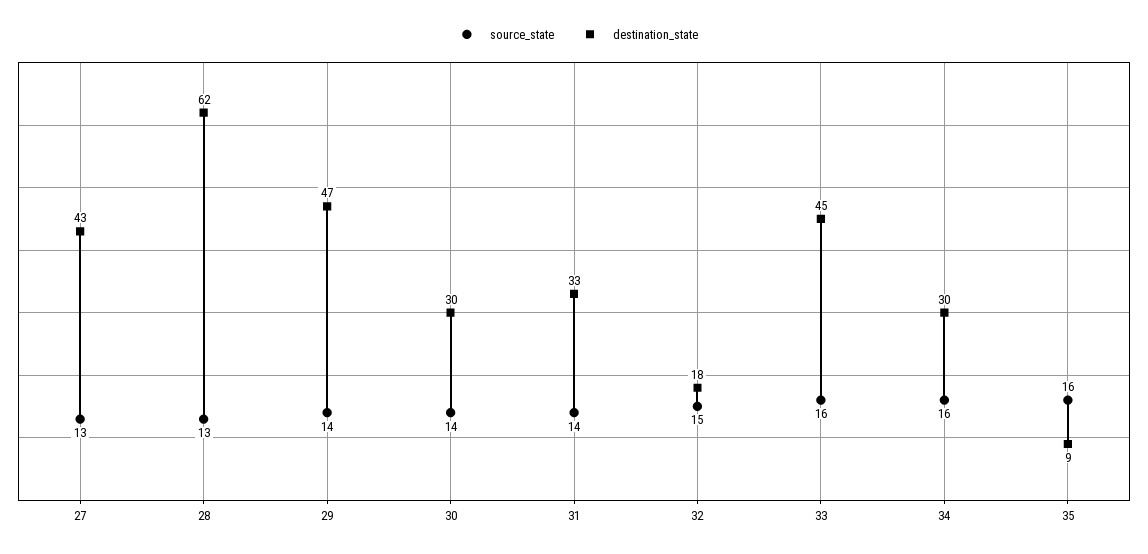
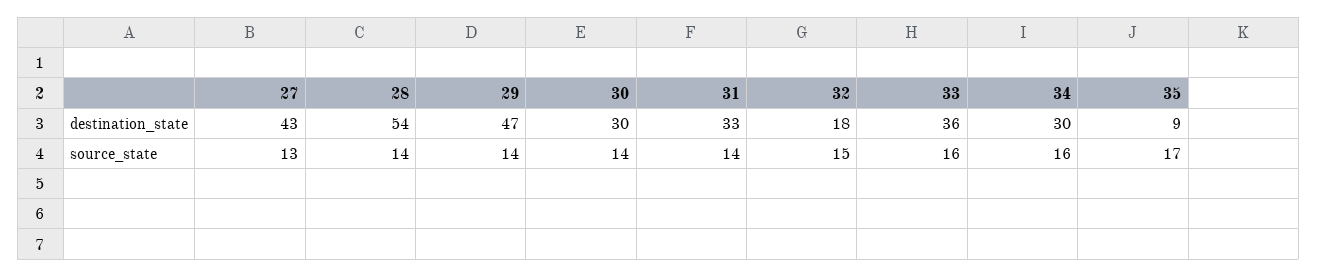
source_state, 28: 13 -> 14
destination_state, 28: 62 -> 54
destination_state, 33: 45 -> 36
source_state, 35: 16 -> 17

